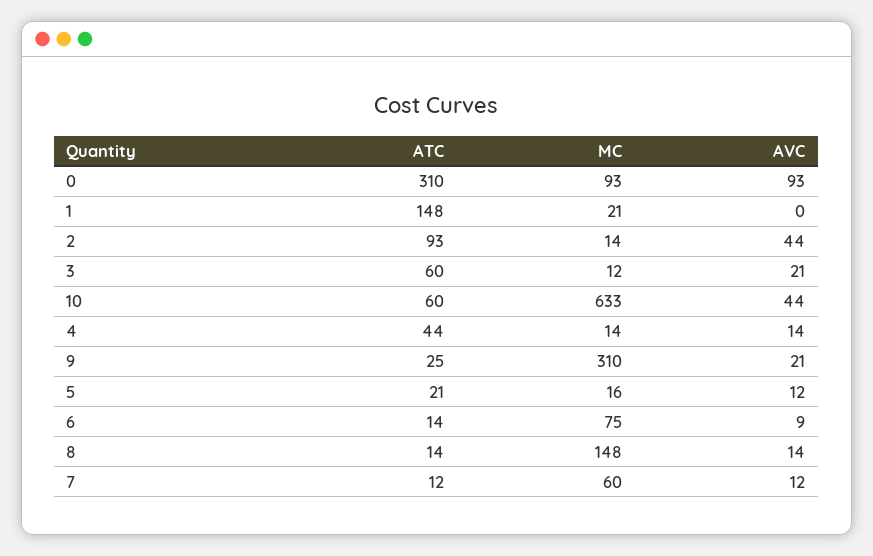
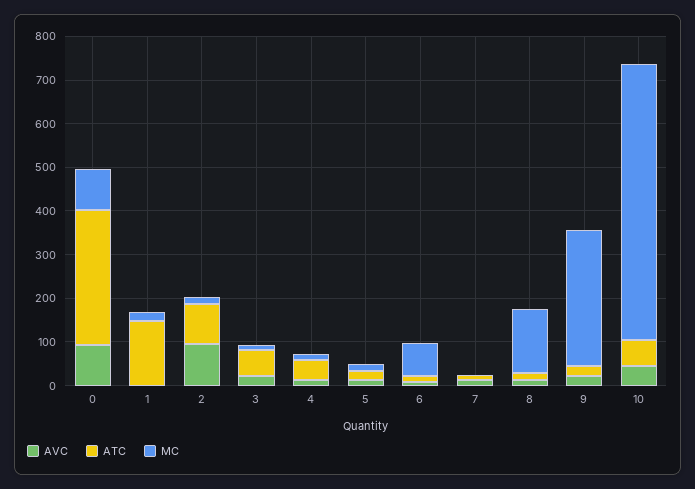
AVC, 2: 44 -> 100
MC, 7: 60 -> 0

